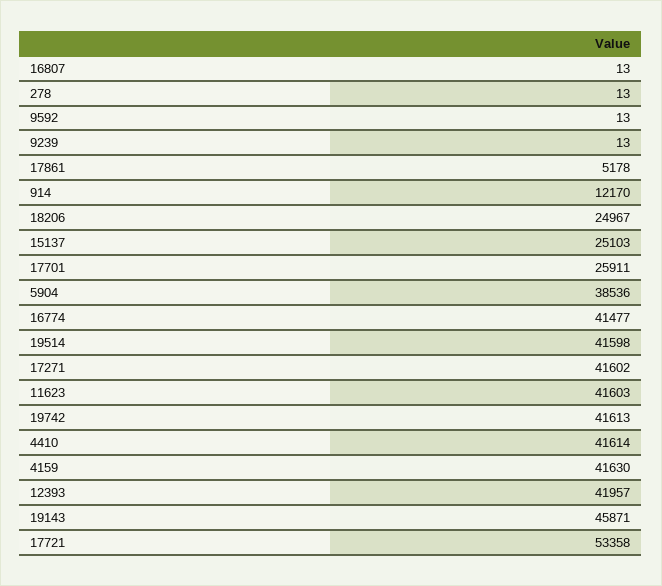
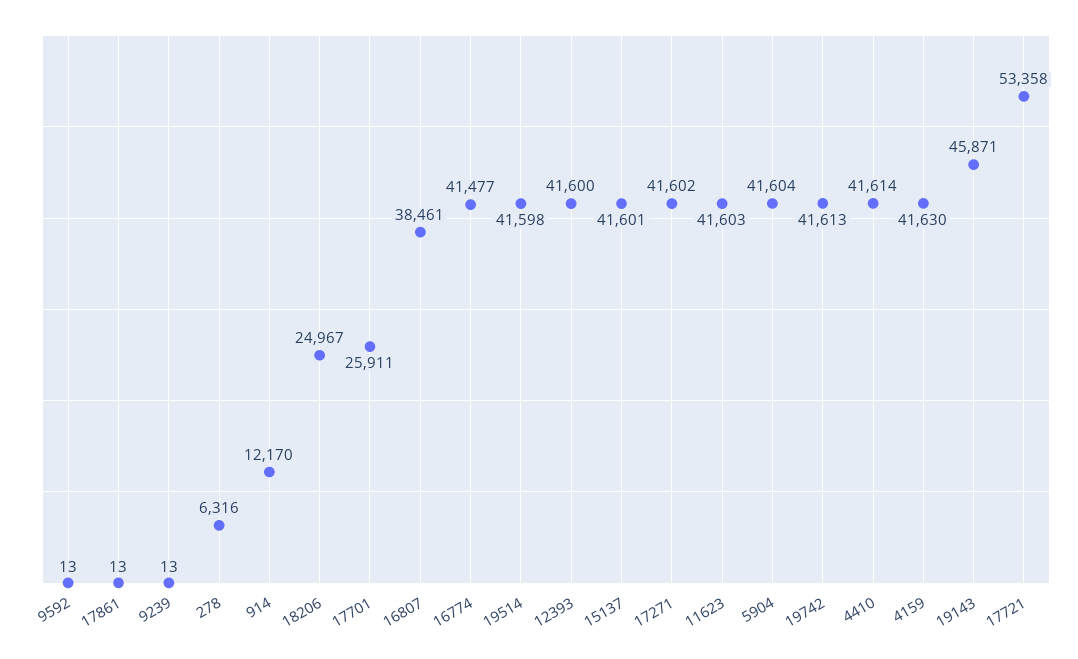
16807: 13 -> 38461
278: 13 -> 6316
17861: 5178 -> 13
15137: 25103 -> 41601
5904: 38536 -> 41604
12393: 41957 -> 41600

